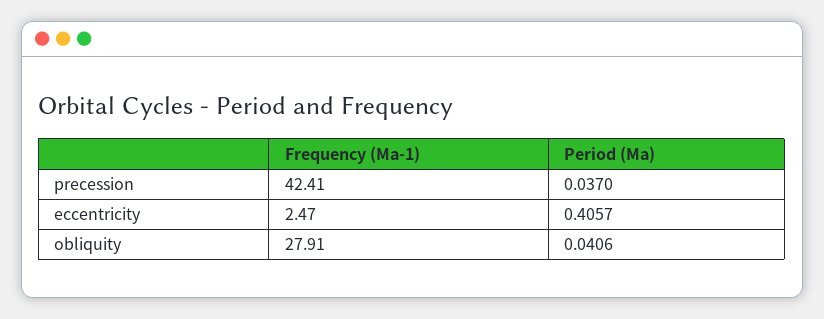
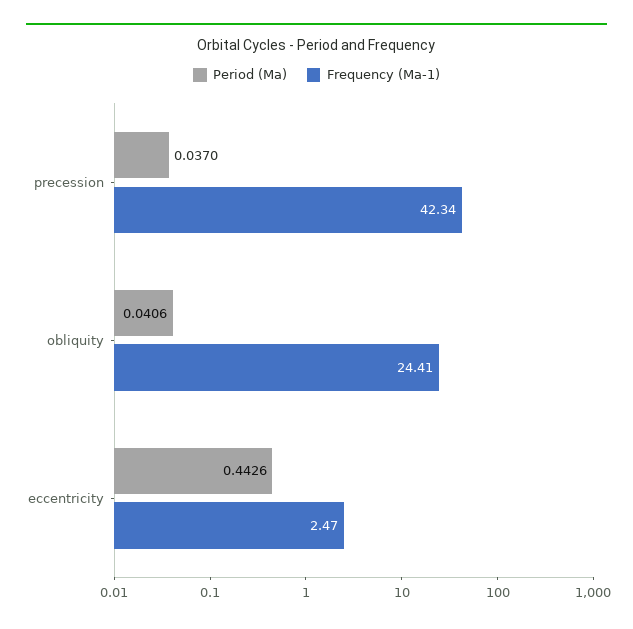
Frequency (Ma-1), precession: 42.41 -> 42.34
Period (Ma), eccentricity: 0.4057 -> 0.4426
Frequency (Ma-1), obliquity: 27.91 -> 24.41

